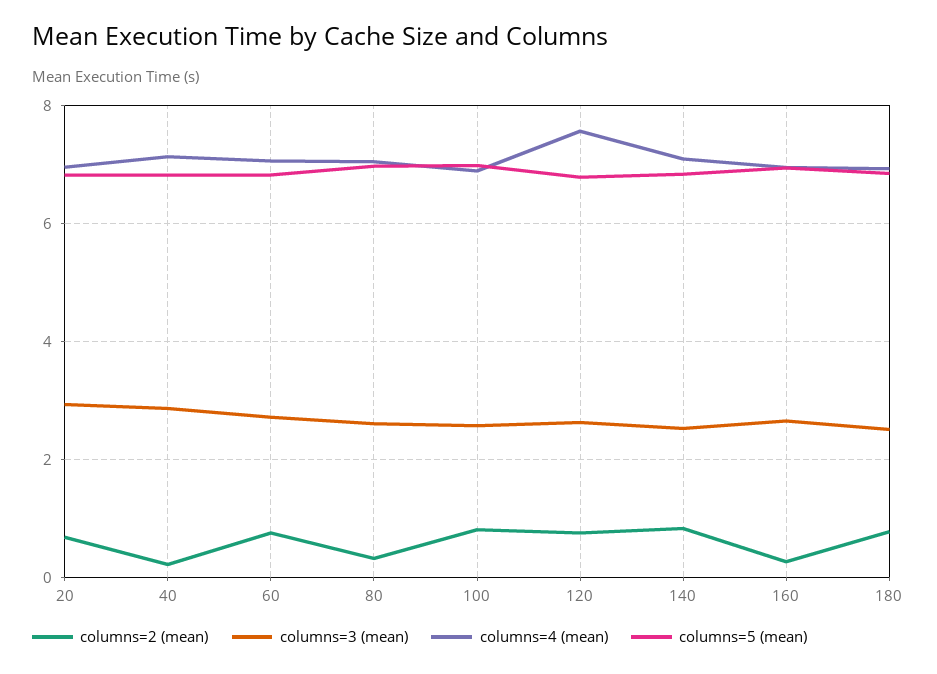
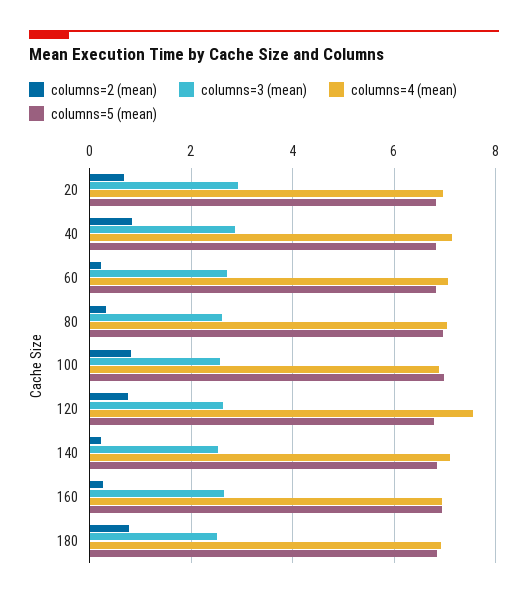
columns=2 (mean), 40: 0.2 -> 0.8
columns=2 (mean), 60: 0.8 -> 0.2
columns=2 (mean), 140: 0.8 -> 0.2

